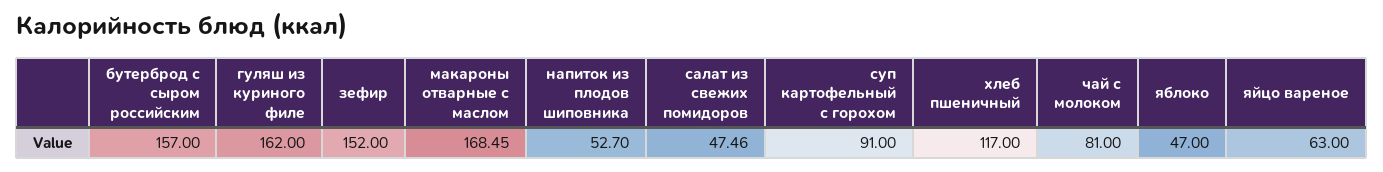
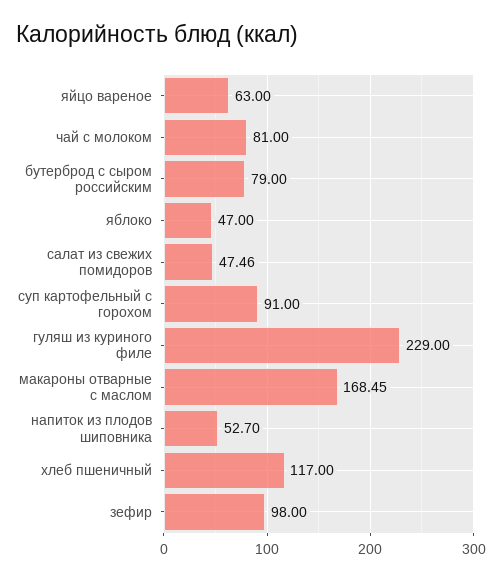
бутерброд с сыром российским: 157 -> 79
гуляш из куриного филе: 162 -> 229
зефир: 152 -> 98

